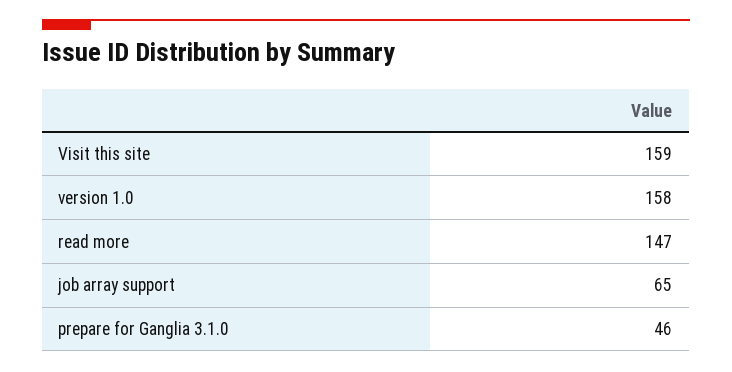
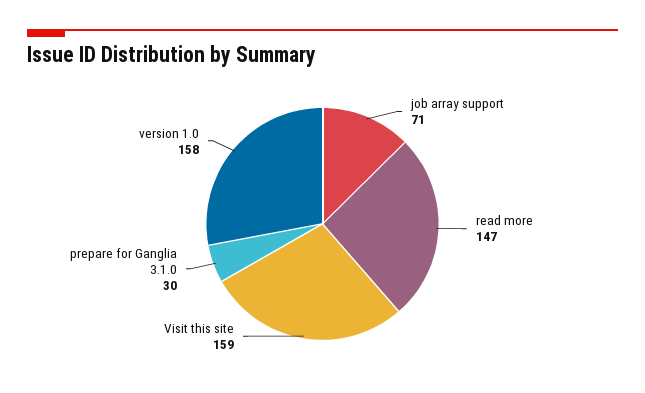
job array support: 65 -> 71
prepare for Ganglia 3.1.0: 46 -> 30

